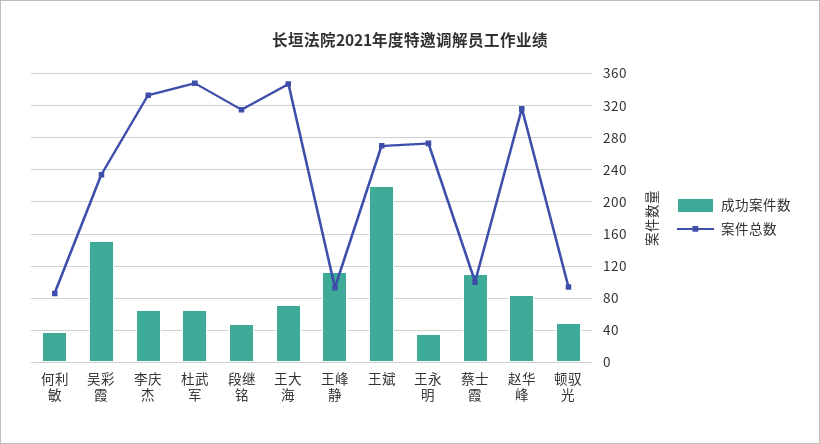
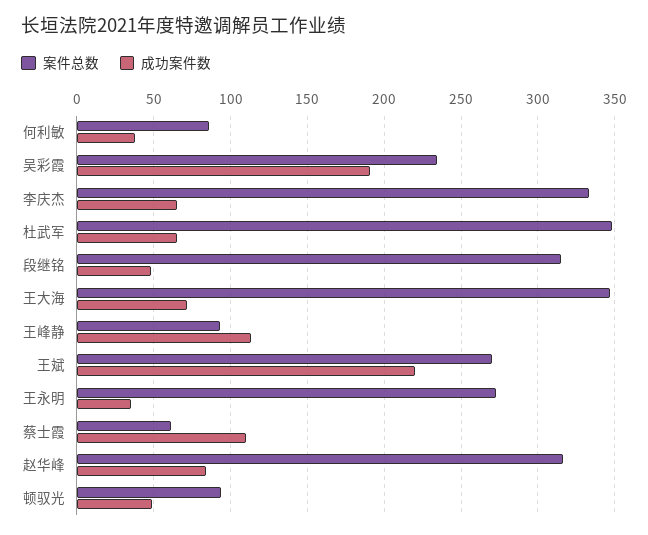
成功案件数, 吴彩霞: 150 -> 190
案件总数, 蔡士霞: 100 -> 60

